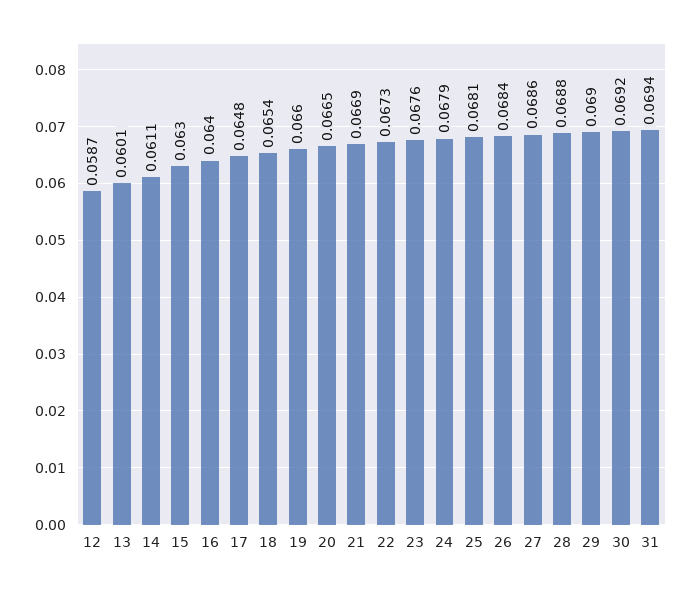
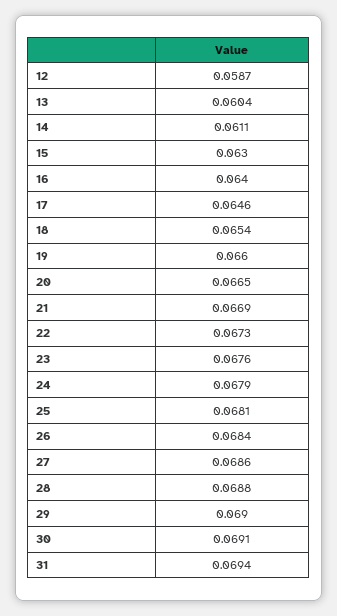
13: 0.0601 -> 0.0604
17: 0.0648 -> 0.0646
30: 0.0692 -> 0.0691

